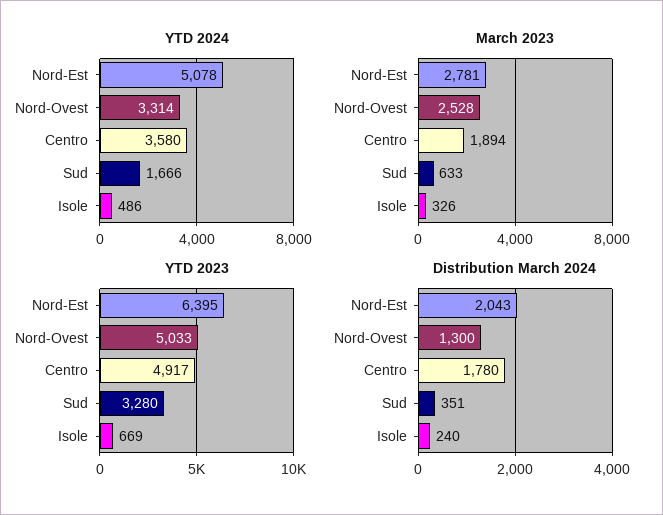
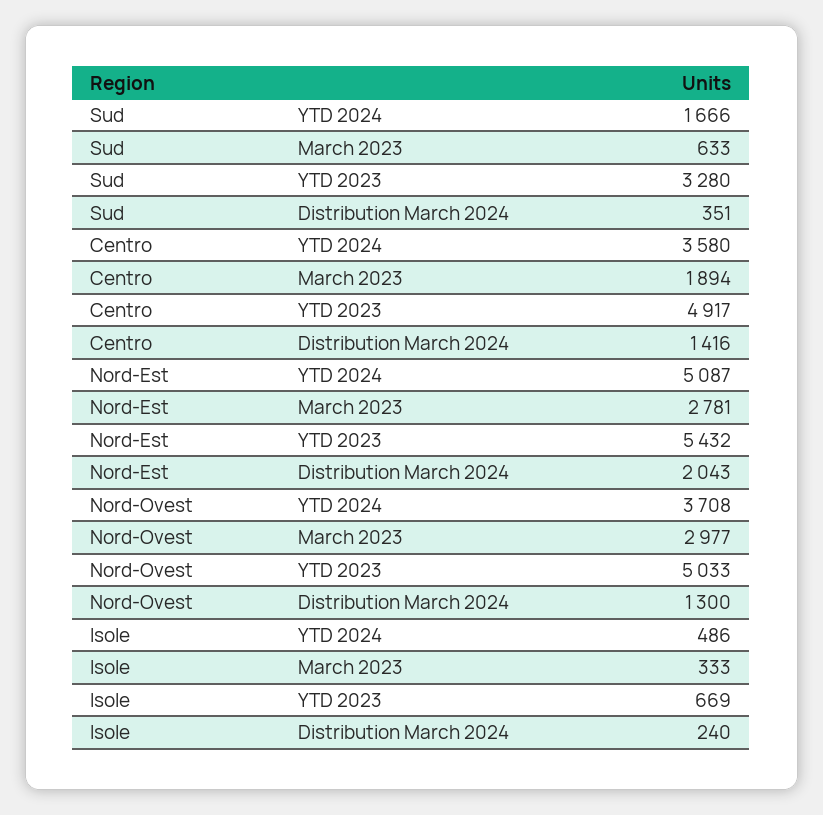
YTD 2024, Nord-Est: 5078 -> 5087
YTD 2024, Nord-Ovest: 3314 -> 3708
March 2023, Nord-Ovest: 2528 -> 2977
March 2023, Isole: 326 -> 333
YTD 2023, Nord-Est: 6395 -> 5432
Distribution March 2024, Centro: 1780 -> 1416

